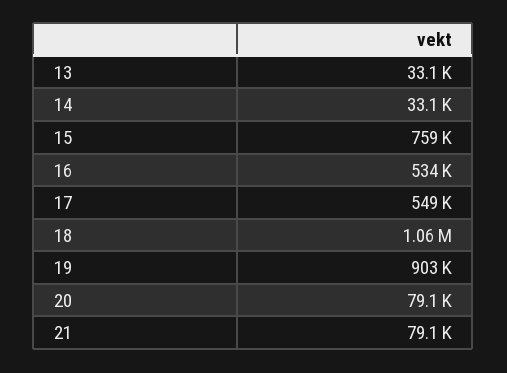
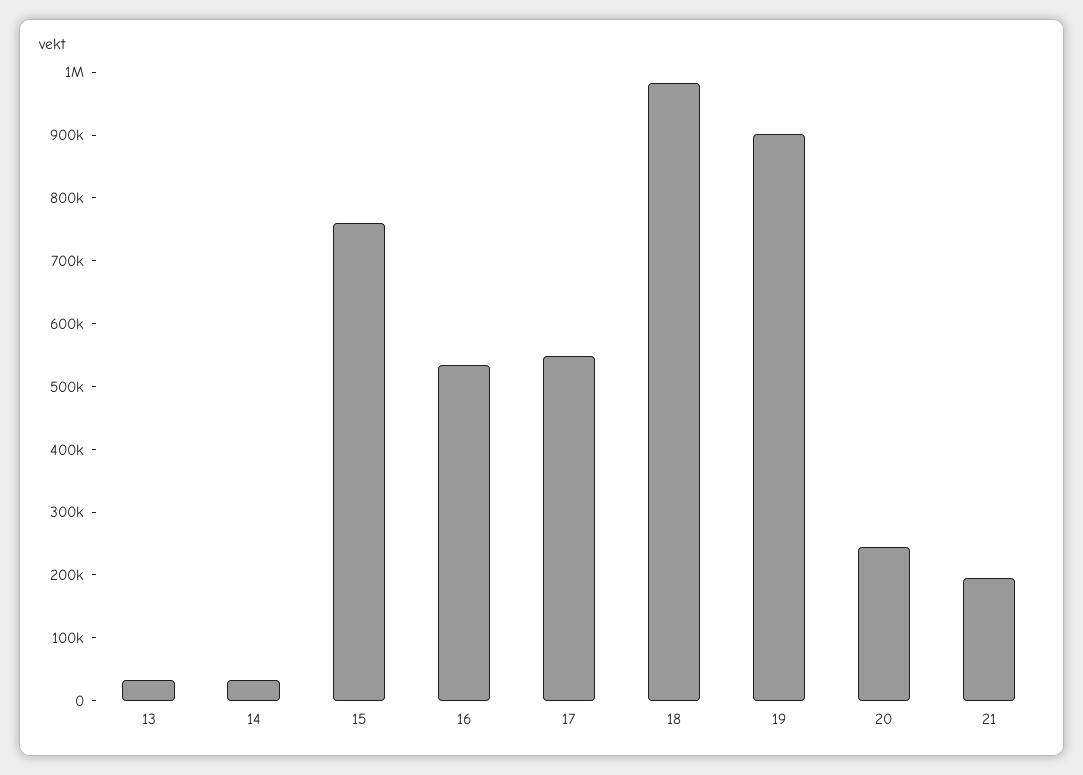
18: 1060000 -> 980000
20: 79100 -> 240000
21: 79100 -> 200000

